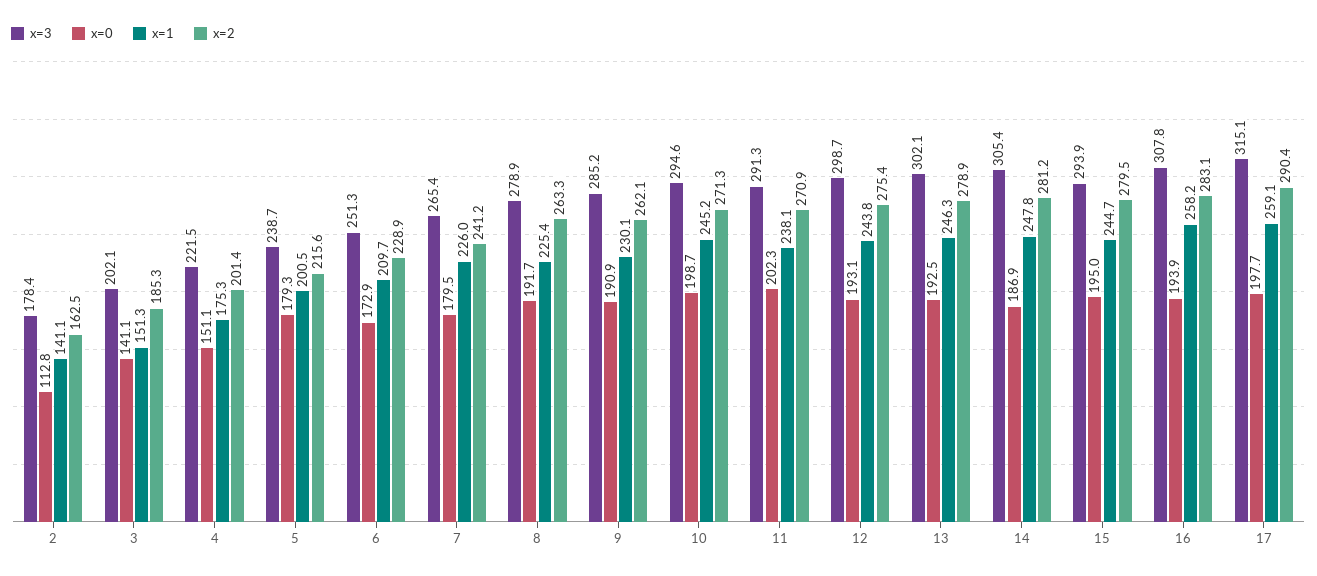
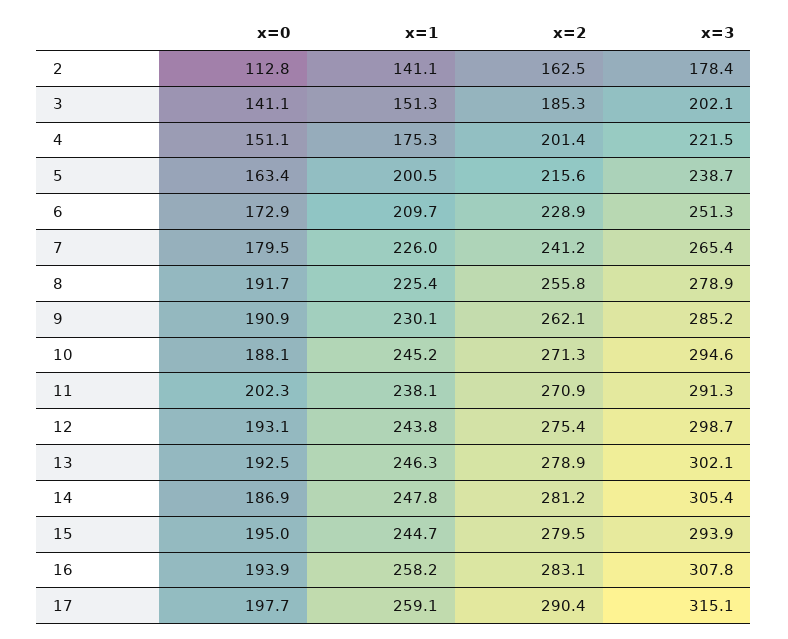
x=0, 5: 179.3 -> 163.4
x=2, 8: 263.3 -> 255.8
x=0, 10: 198.7 -> 188.1

